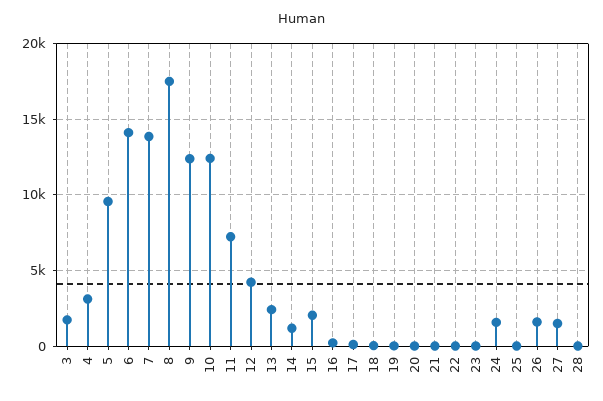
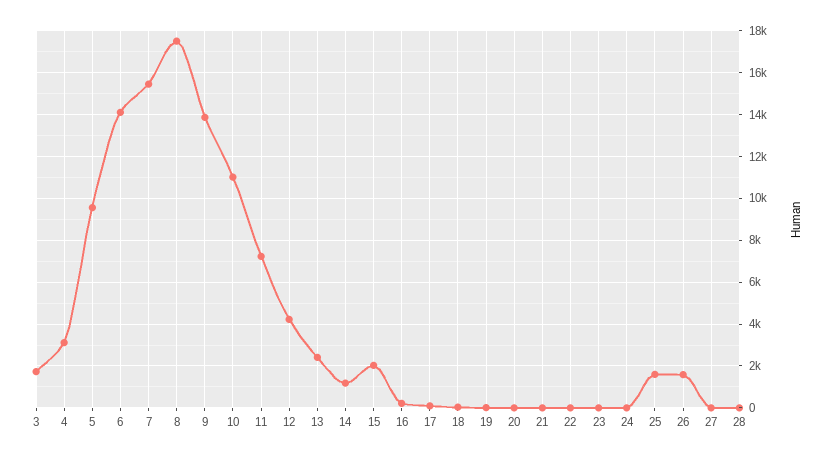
7: 14000 -> 15500
9: 12500 -> 14000
10: 12500 -> 11000
24: 1500 -> 0
25: 0 -> 1500
27: 1500 -> 0

